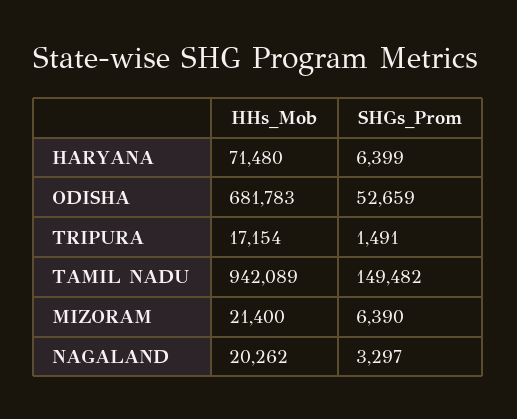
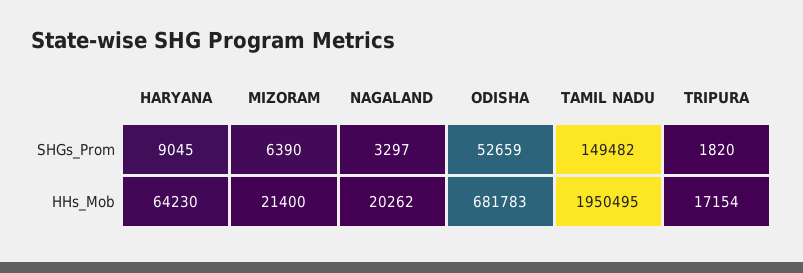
HHs_Mob, HARYANA: 71480 -> 64230
SHGs_Prom, HARYANA: 6399 -> 9045
SHGs_Prom, TRIPURA: 1491 -> 1820
HHs_Mob, TAMIL NADU: 942089 -> 1950495

